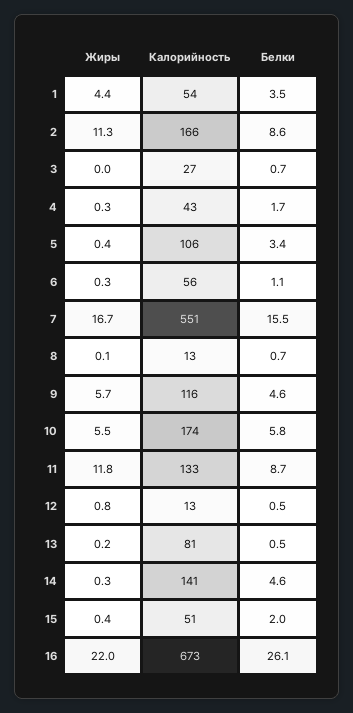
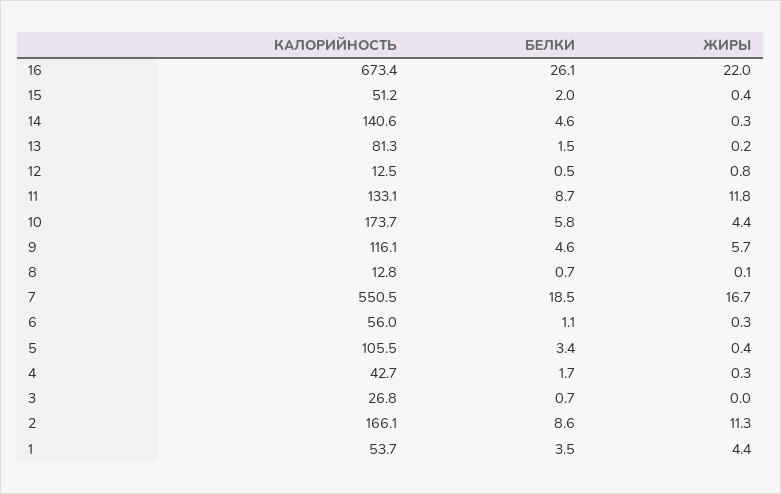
Белки, 7: 15.5 -> 18.5
Жиры, 10: 5.5 -> 4.4
Белки, 13: 0.5 -> 1.5

